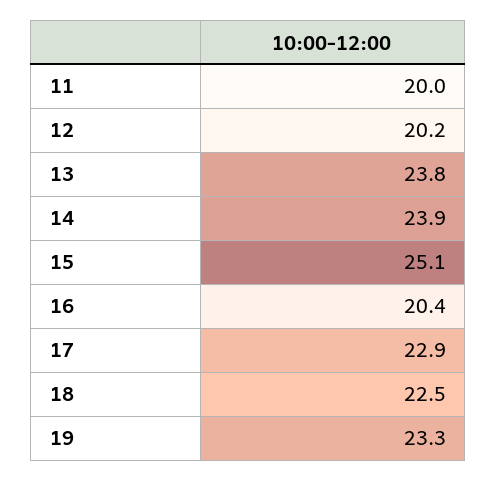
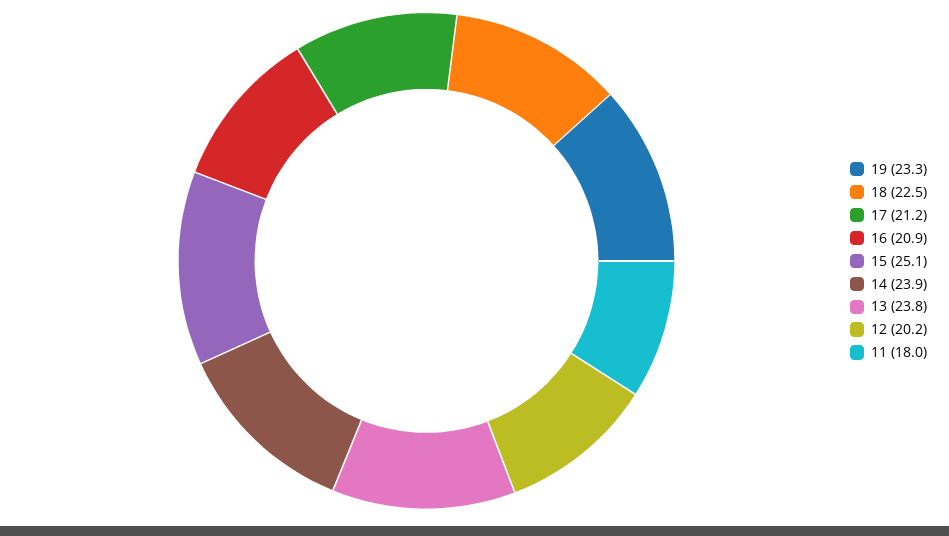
11: 20 -> 18
16: 20.4 -> 20.9
17: 22.9 -> 21.2

